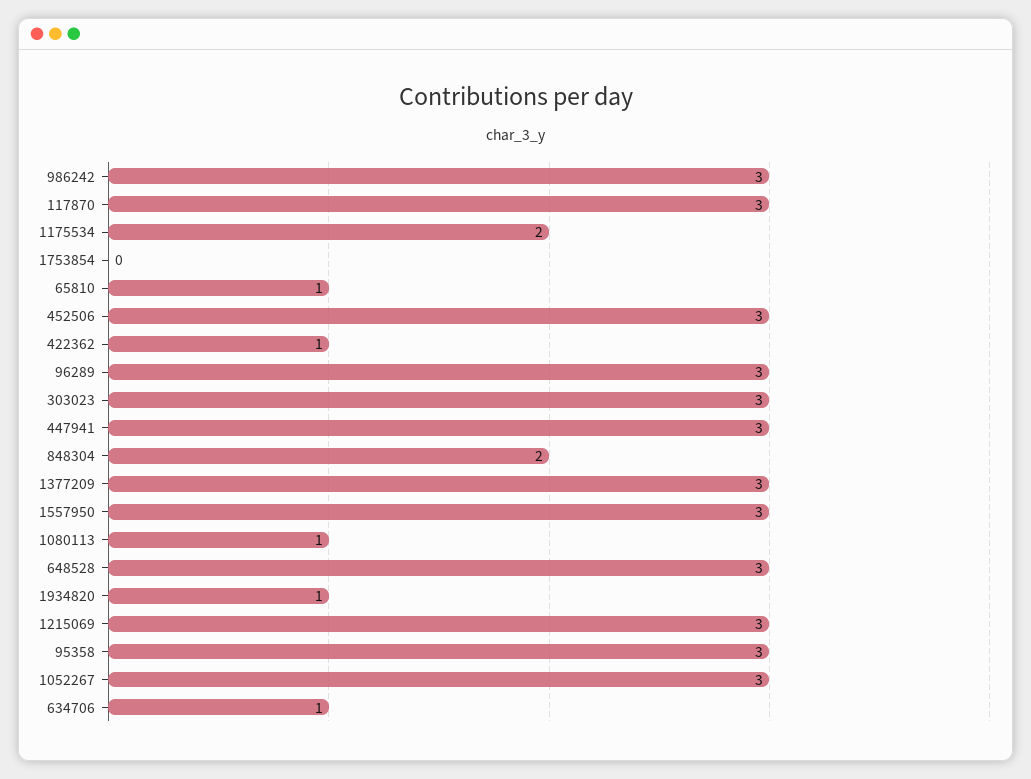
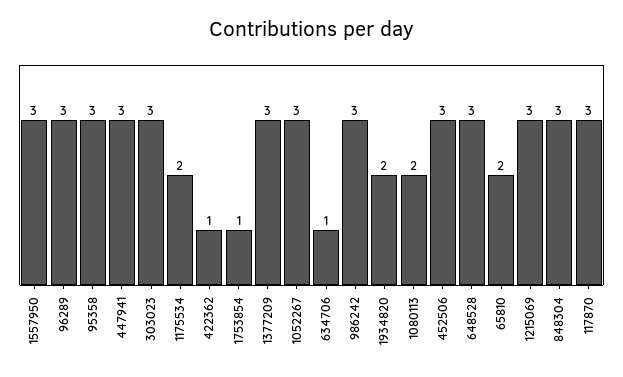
1753854: 0 -> 1
65810: 1 -> 2
848304: 2 -> 3
1080113: 1 -> 2
1934820: 1 -> 2

